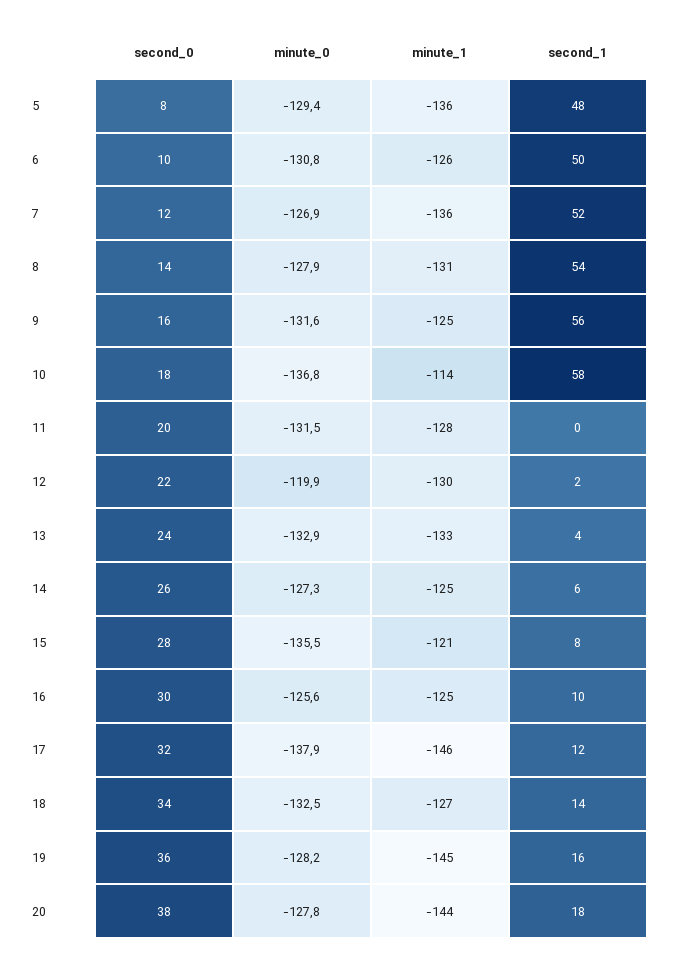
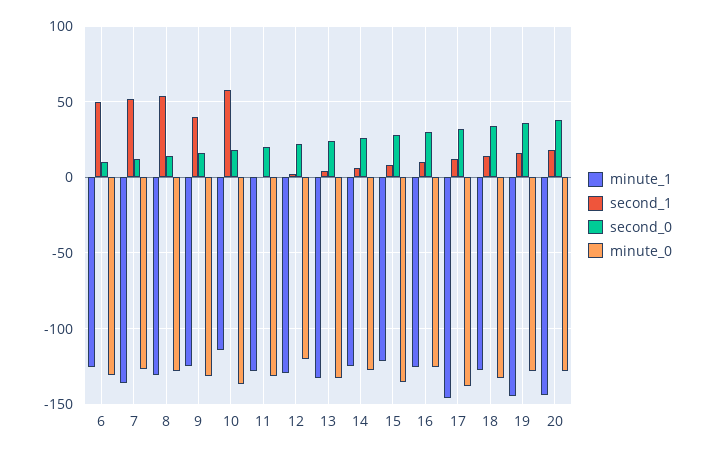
second_0, 5: 8 -> none
minute_0, 5: -129.4 -> none
minute_1, 5: -136 -> none
second_1, 5: 48 -> none
second_1, 9: 56 -> 40

